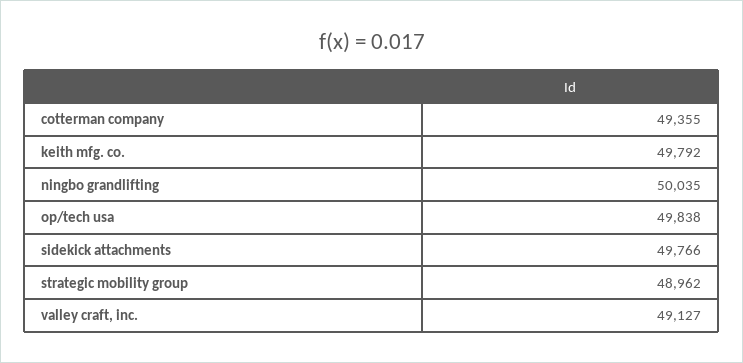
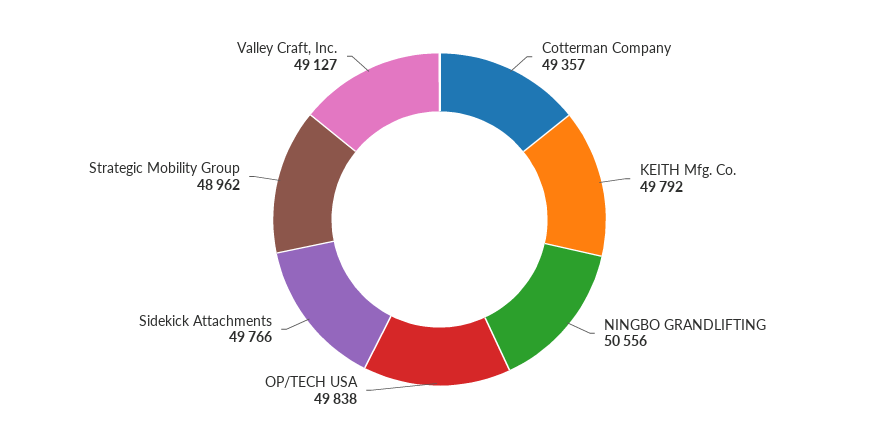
cotterman company: 49355 -> 49357
ningbo grandlifting: 50035 -> 50556

